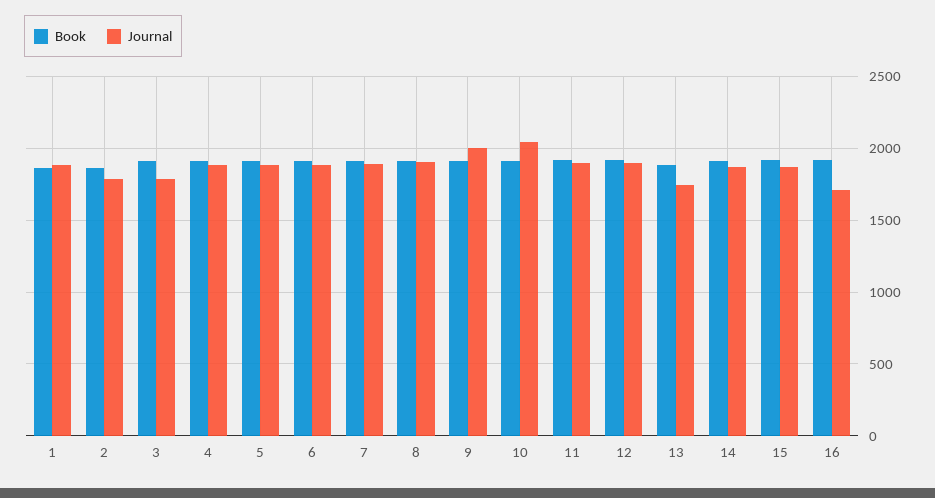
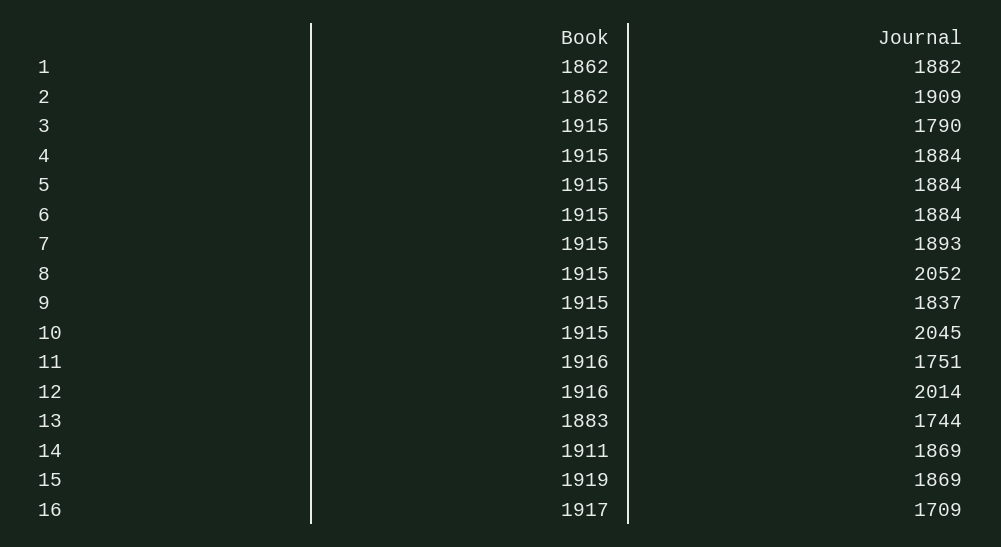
Journal, 2: 1800 -> 1909
Journal, 8: 1900 -> 2052
Journal, 9: 2000 -> 1837
Journal, 11: 1900 -> 1751
Journal, 12: 1900 -> 2014

